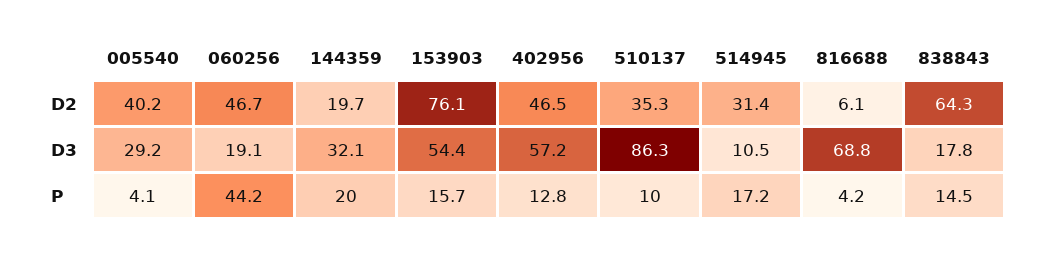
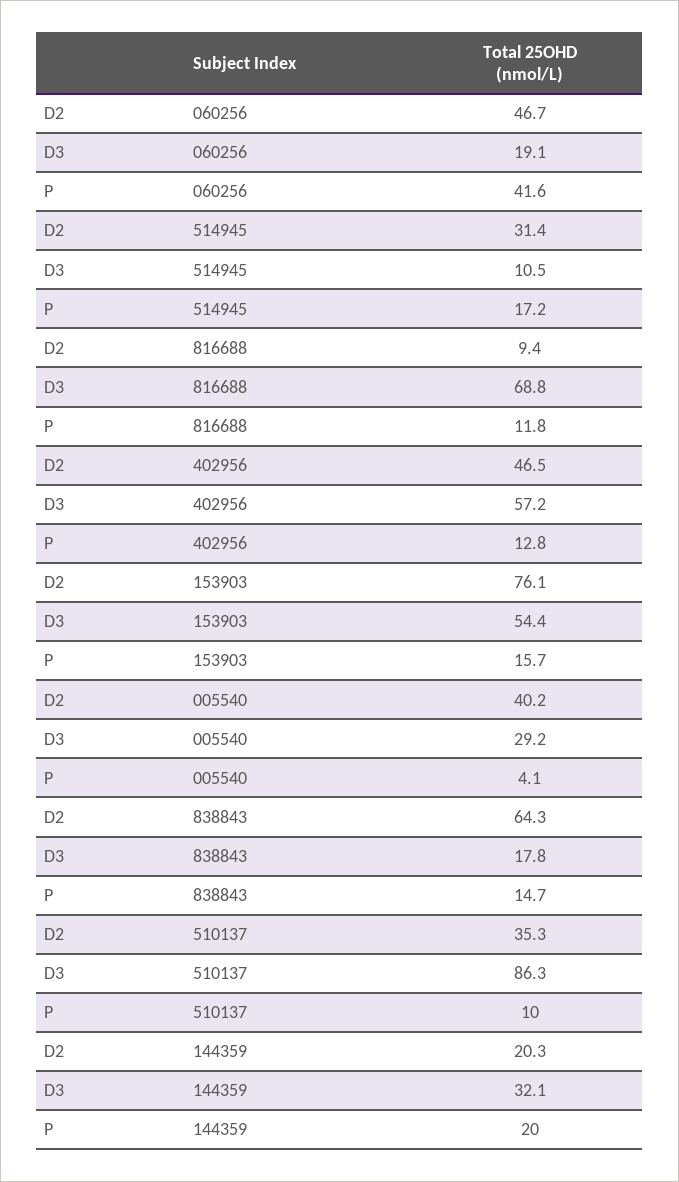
144359, D2: 19.7 -> 20.3
816688, D2: 6.1 -> 9.4
060256, P: 44.2 -> 41.6
816688, P: 4.2 -> 11.8
838843, P: 14.5 -> 14.7

